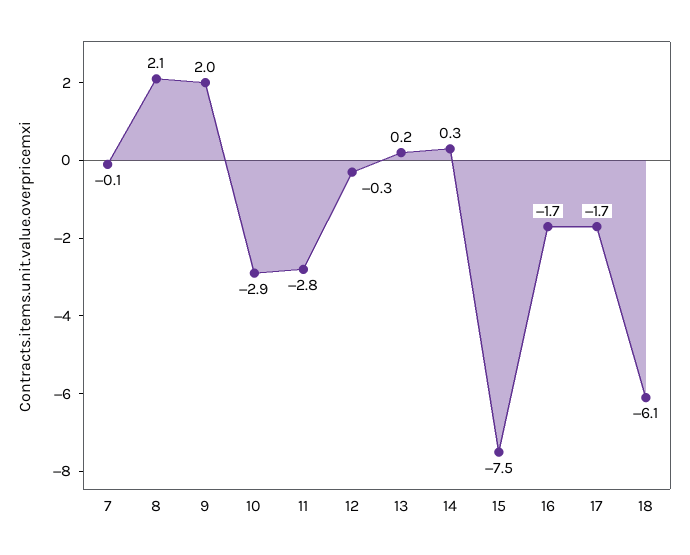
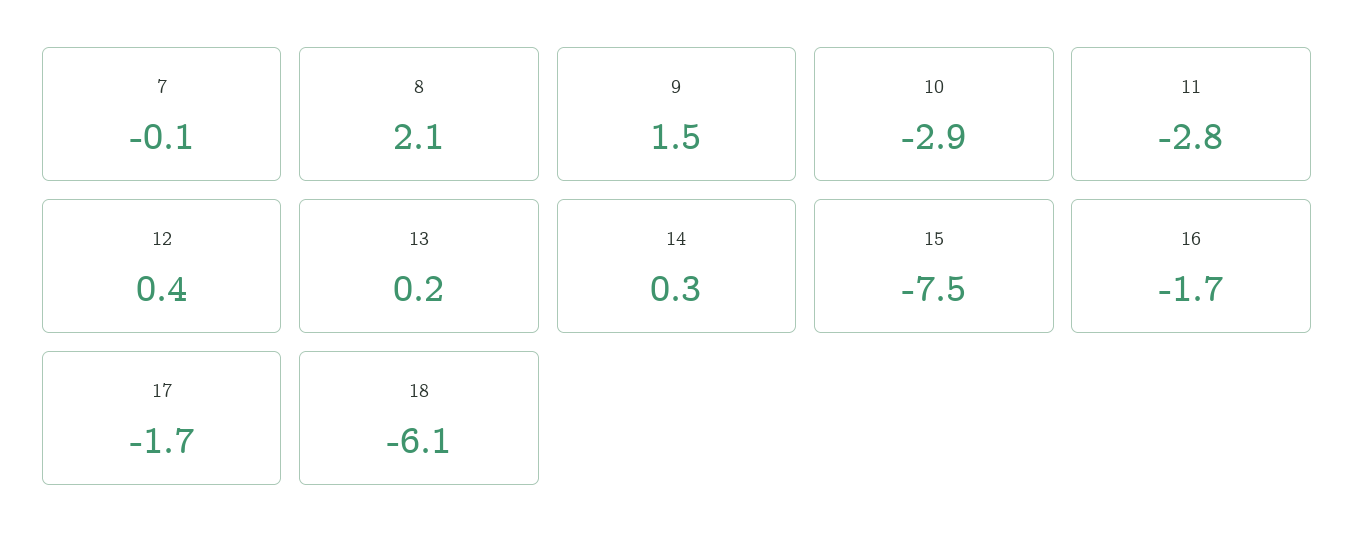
9: 2 -> 1.5
12: -0.3 -> 0.4

